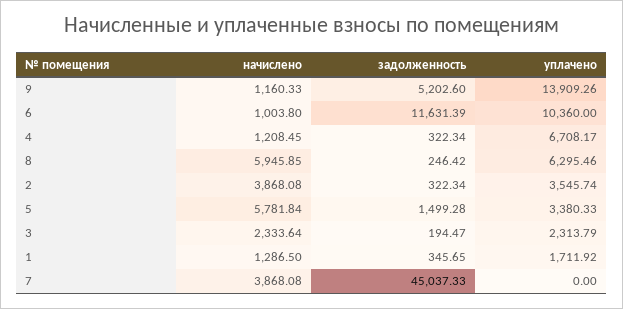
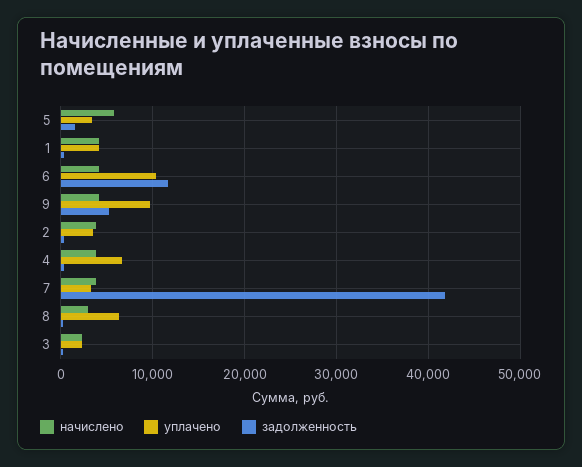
начислено, 9: 1160.33 -> 4000
уплачено, 9: 13909.26 -> 10000
начислено, 6: 1003.8 -> 4000
начислено, 4: 1208.45 -> 4000
начислено, 8: 5945.85 -> 3000
начислено, 1: 1286.5 -> 4000
уплачено, 1: 1711.92 -> 4000
задолженность, 7: 45037.33 -> 42000
уплачено, 7: 0 -> 3000

